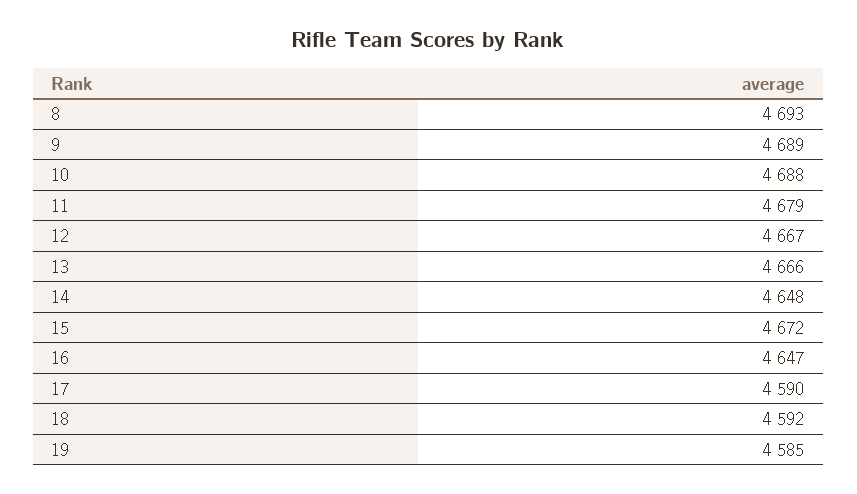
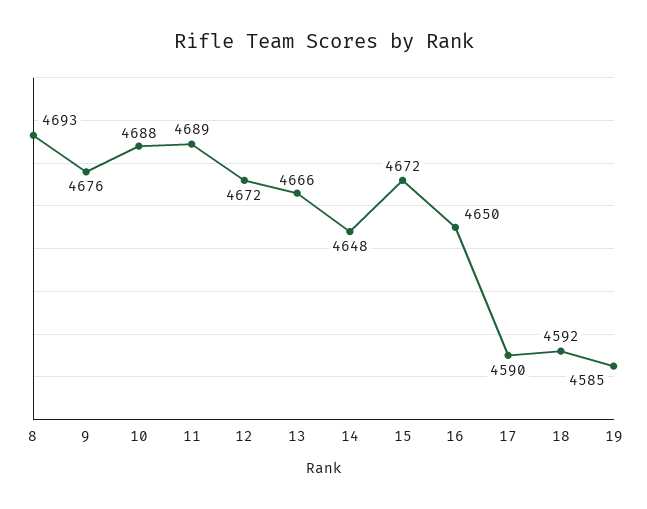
9: 4689 -> 4676
11: 4679 -> 4689
12: 4667 -> 4672
16: 4647 -> 4650

